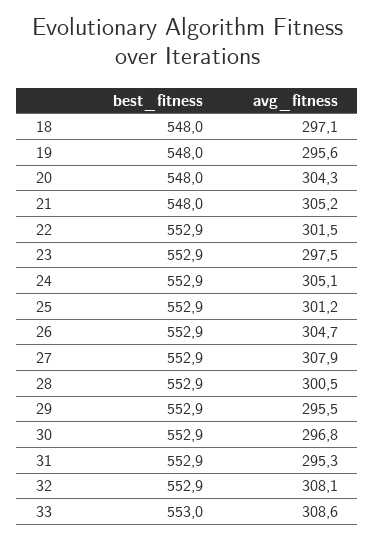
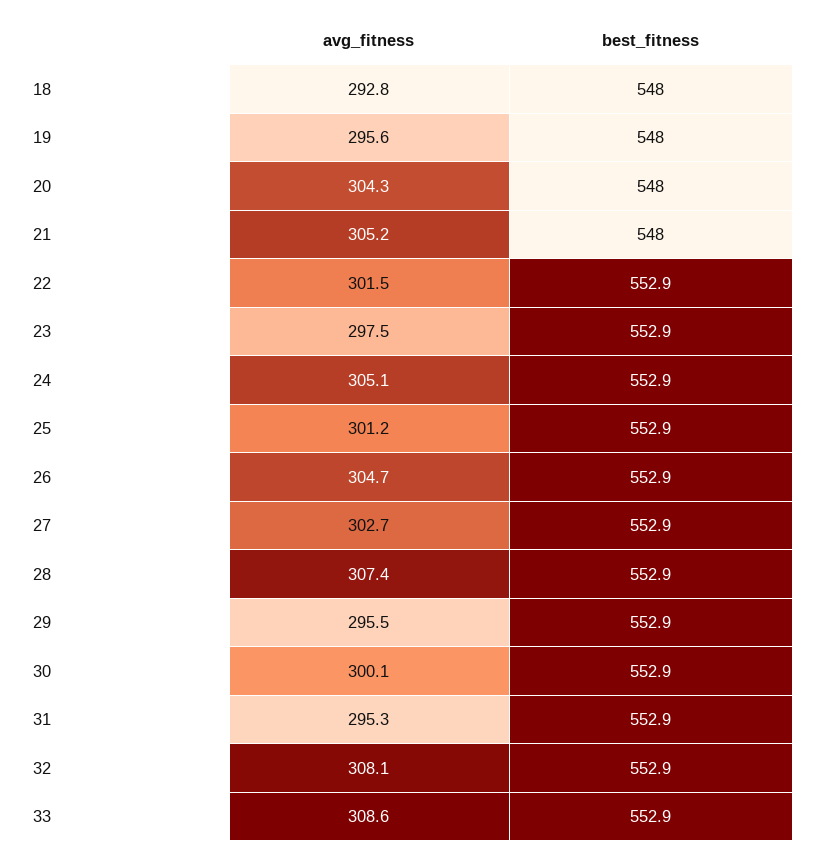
avg_fitness, 18: 297.1 -> 292.8
avg_fitness, 27: 307.9 -> 302.7
avg_fitness, 28: 300.5 -> 307.4
avg_fitness, 30: 296.8 -> 300.1
best_fitness, 33: 553 -> 552.9

